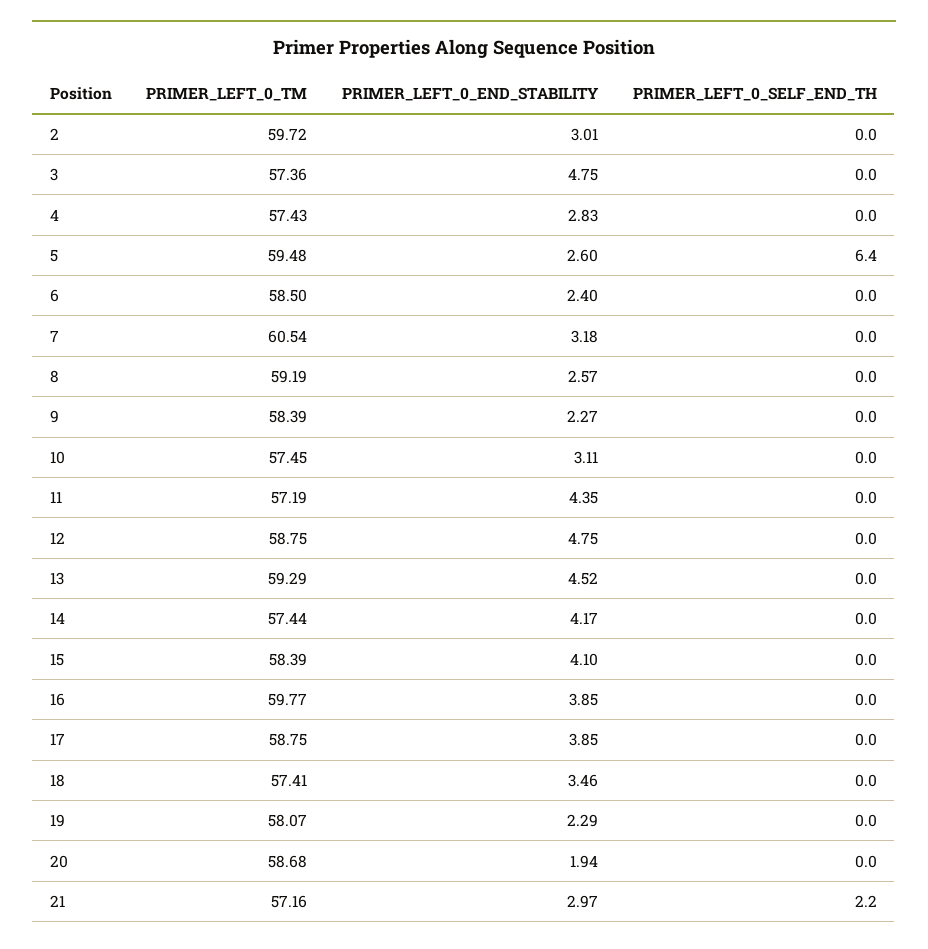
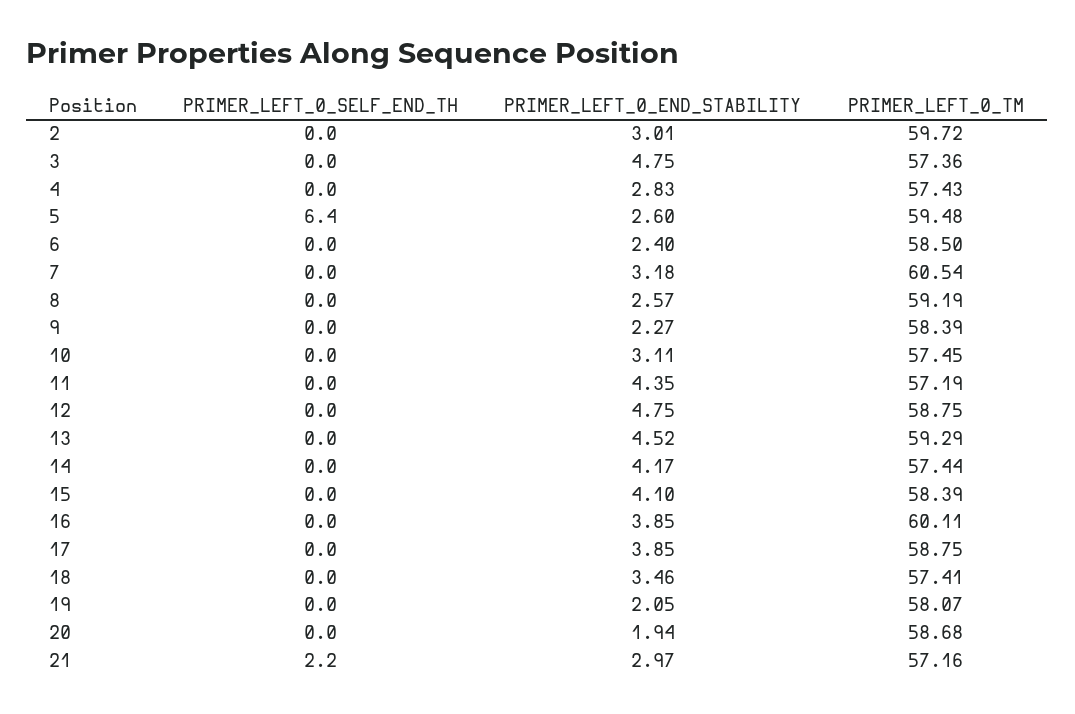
PRIMER_LEFT_0_TM, 16: 59.77 -> 60.11
PRIMER_LEFT_0_END_STABILITY, 19: 2.29 -> 2.05

